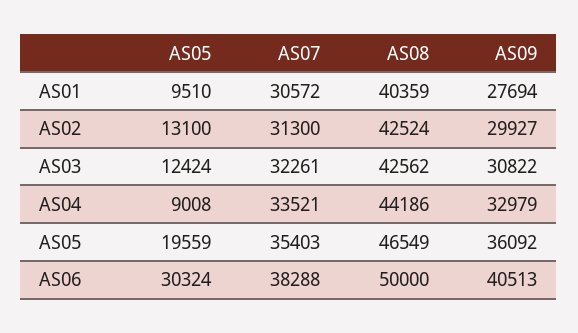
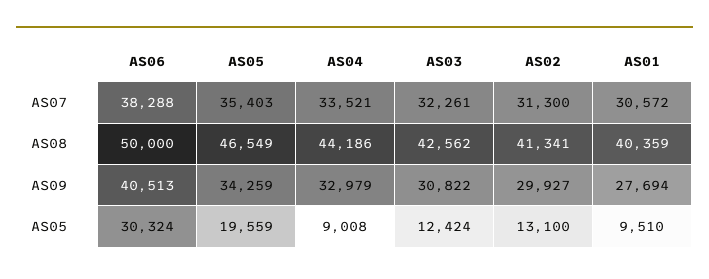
AS08, AS02: 42524 -> 41341
AS09, AS05: 36092 -> 34259

